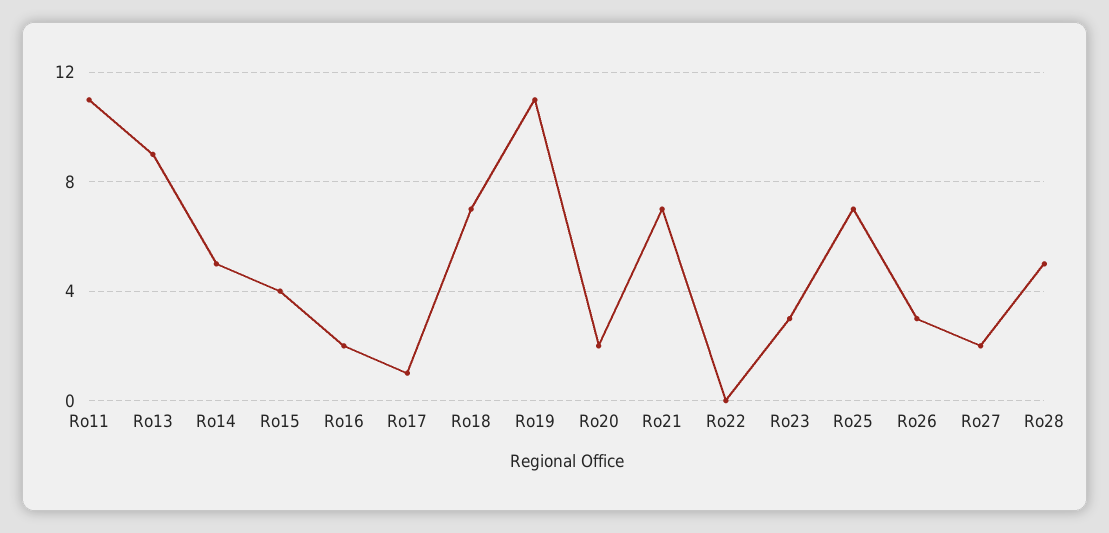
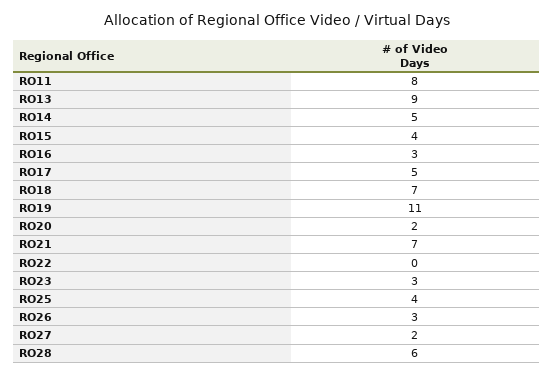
Ro11: 11 -> 8
Ro16: 2 -> 3
Ro17: 1 -> 5
Ro25: 7 -> 4
Ro28: 5 -> 6

